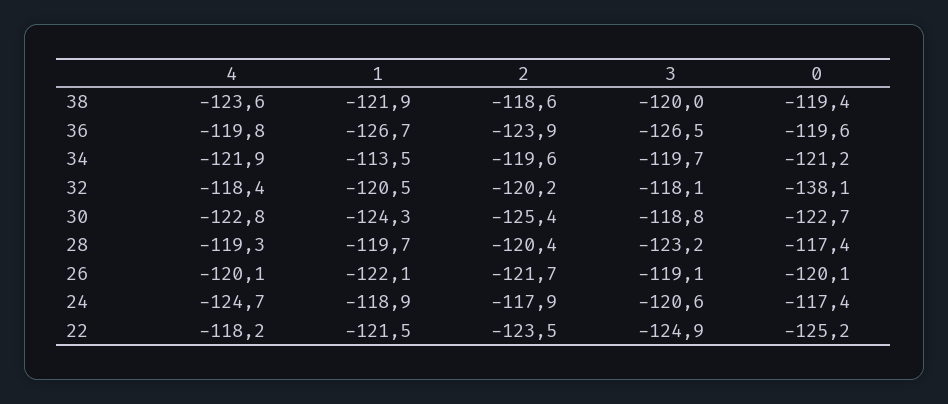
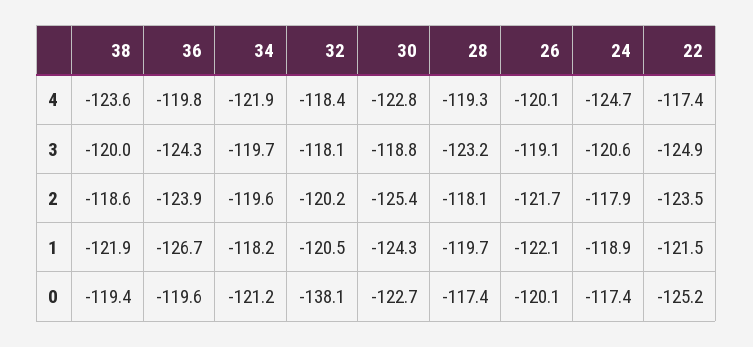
3, 36: -126.5 -> -124.3
1, 34: -113.5 -> -118.2
2, 28: -120.4 -> -118.1
4, 22: -118.2 -> -117.4

